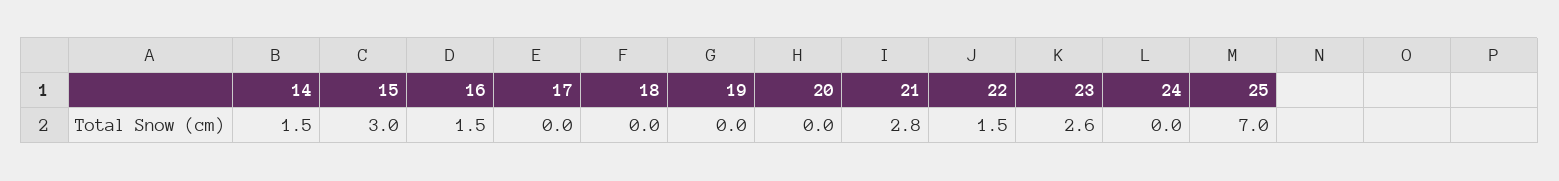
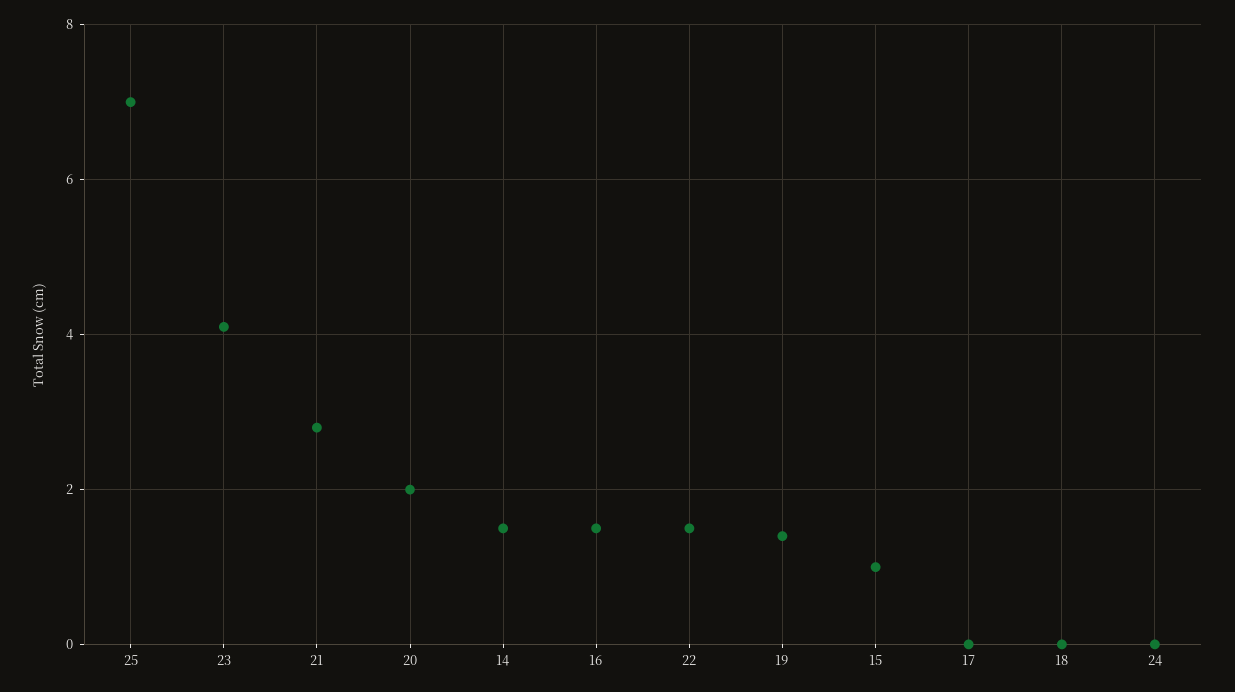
15: 3 -> 1
19: 0 -> 1.5
20: 0 -> 2
23: 2.6 -> 4

